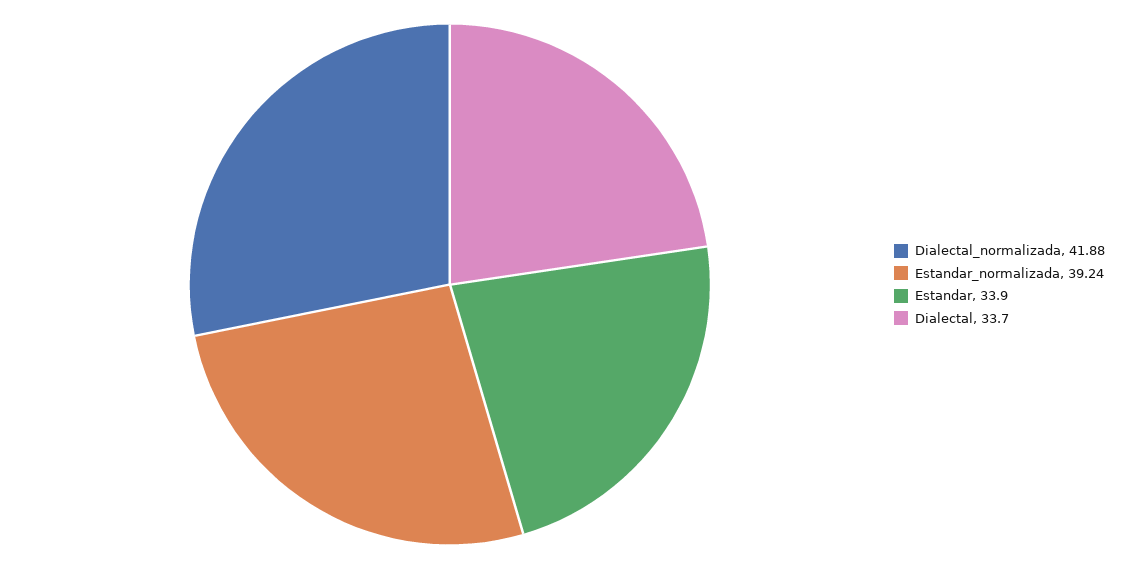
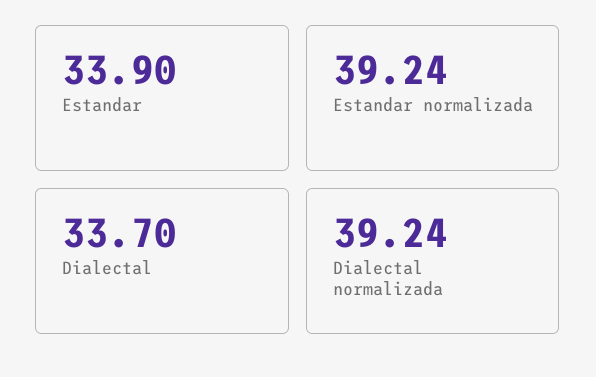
Dialectal_normalizada: 41.88 -> 39.24

